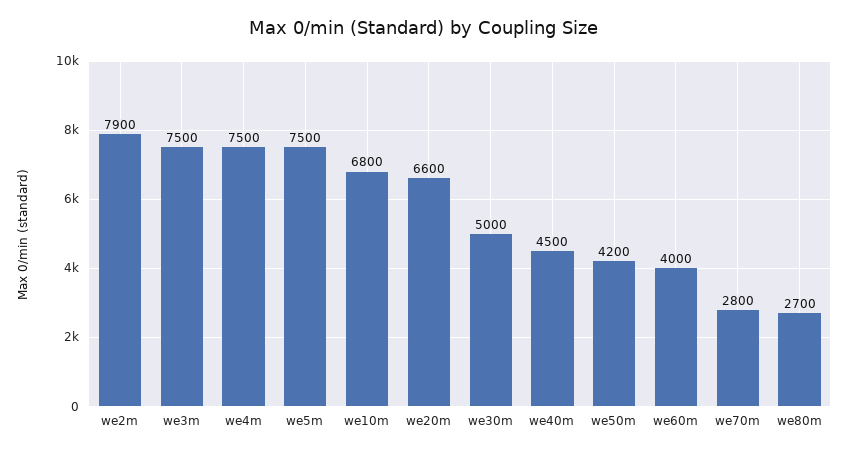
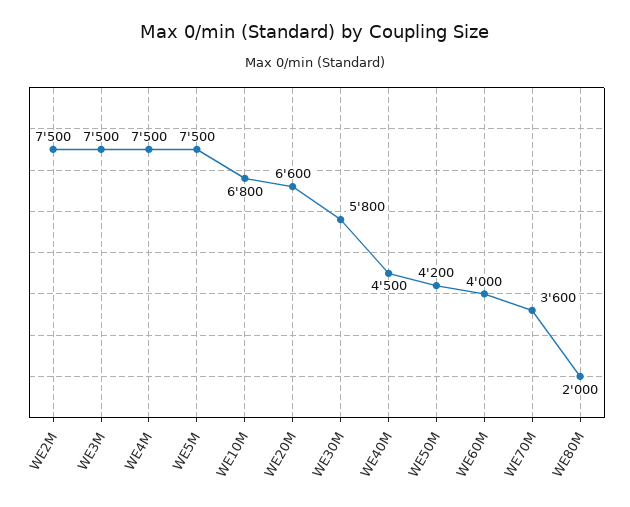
we2m: 7900 -> 7500
we30m: 5000 -> 5800
we70m: 2800 -> 3600
we80m: 2700 -> 2000

